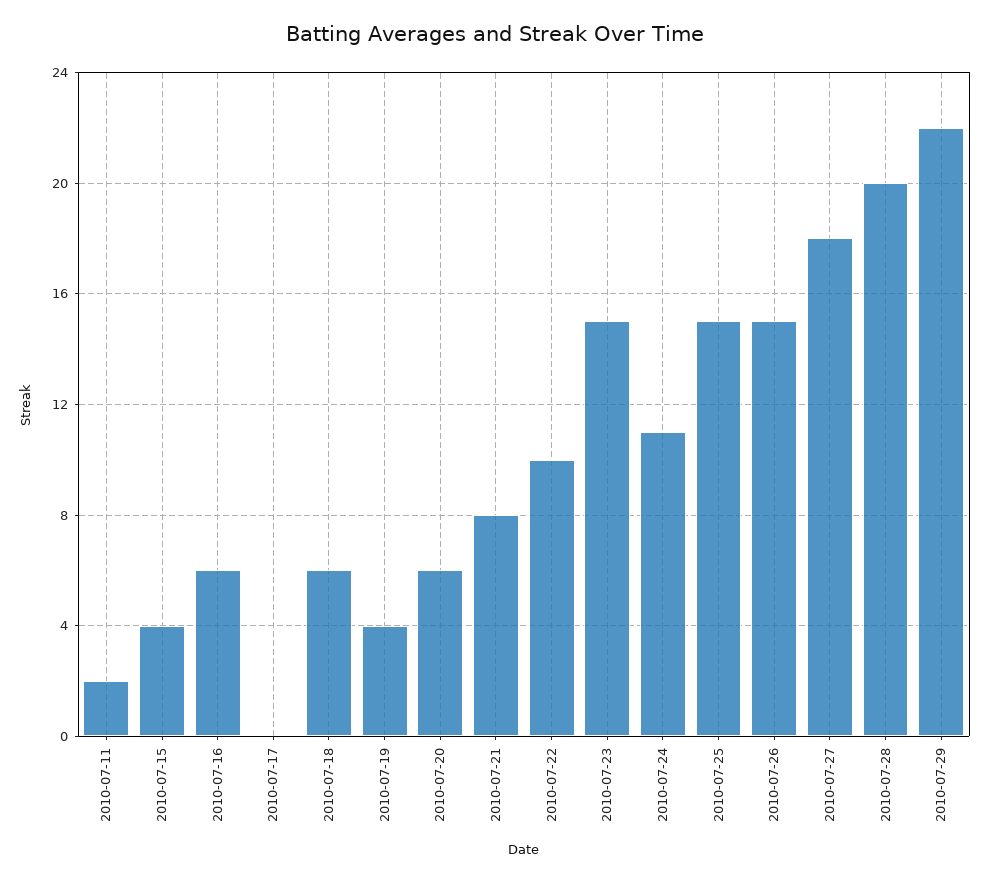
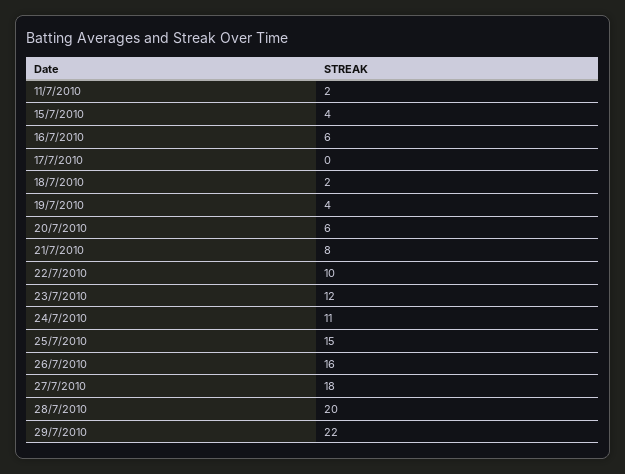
2010-07-18: 6 -> 2
2010-07-23: 15 -> 12
2010-07-26: 15 -> 16

